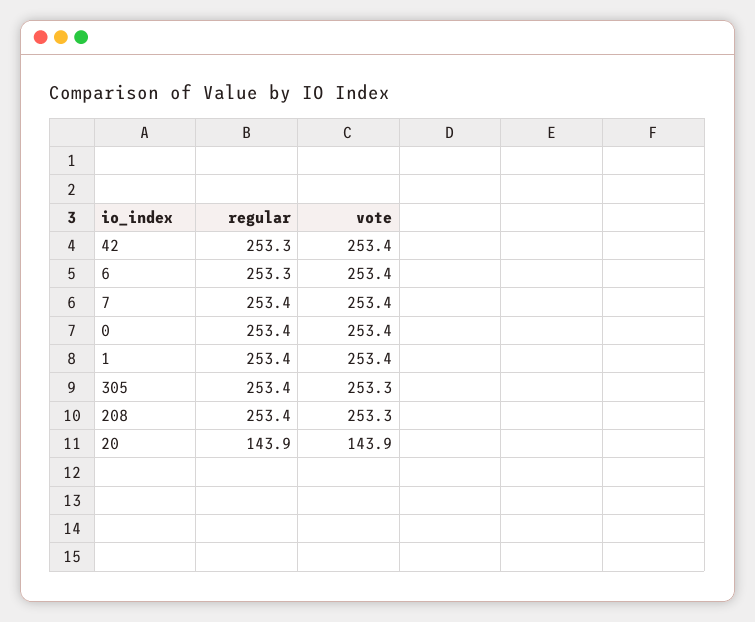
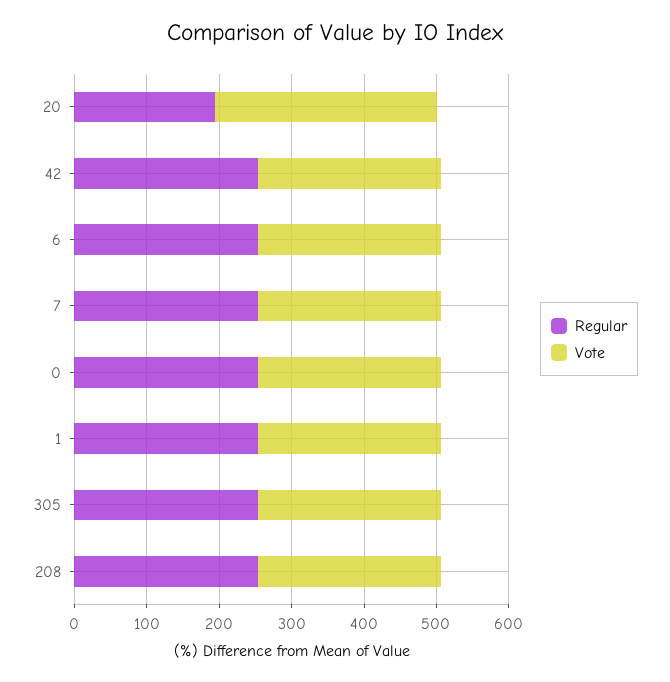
regular, 20: 143.9 -> 200
vote, 20: 143.9 -> 300

